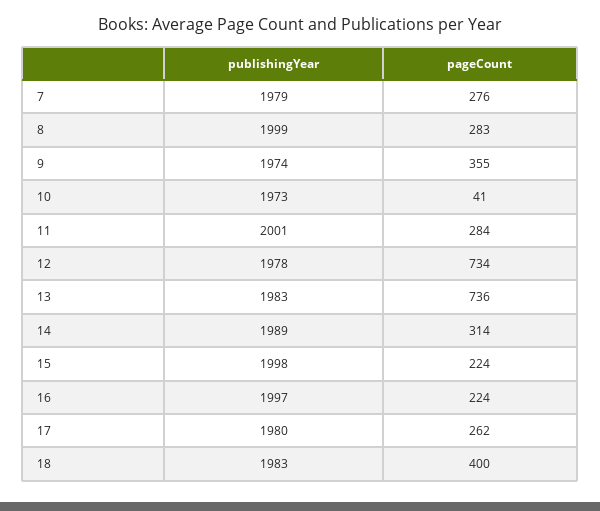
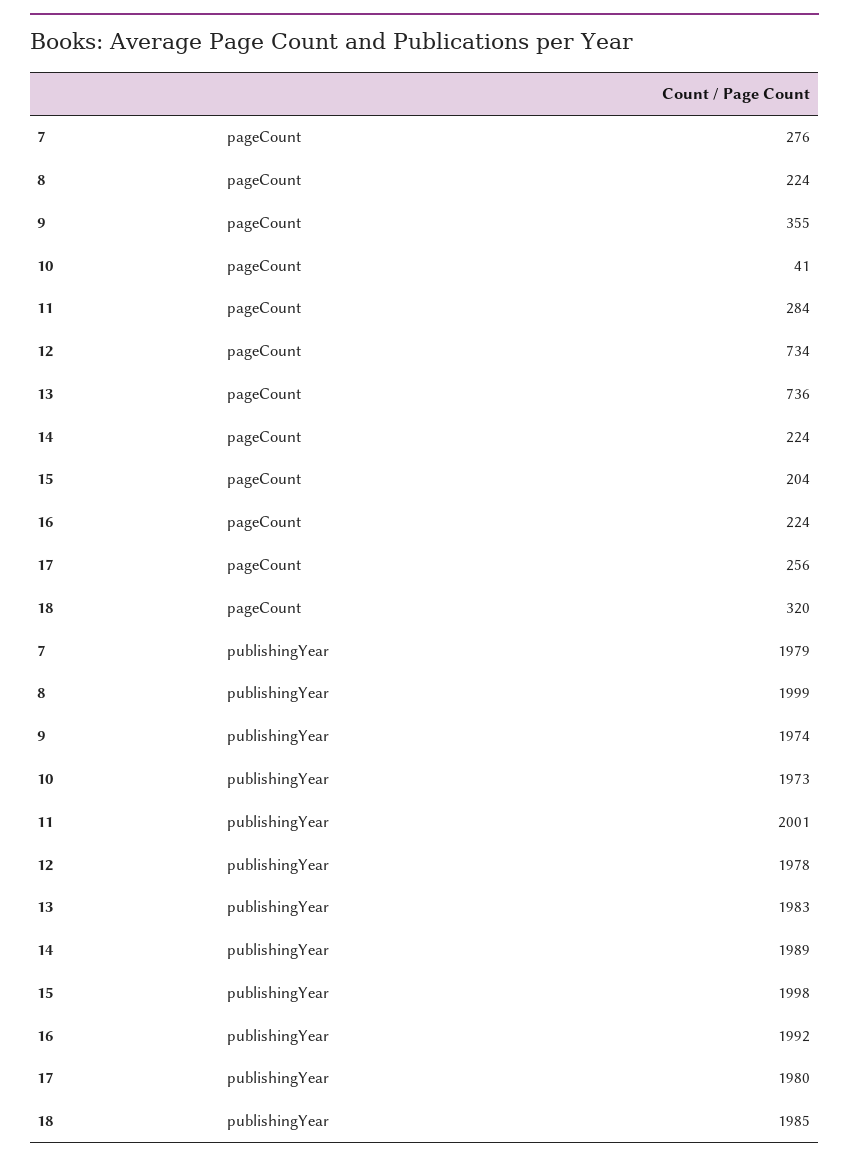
pageCount, 8: 283 -> 224
pageCount, 14: 314 -> 224
pageCount, 15: 224 -> 204
publishingYear, 16: 1997 -> 1992
pageCount, 17: 262 -> 256
publishingYear, 18: 1983 -> 1985
pageCount, 18: 400 -> 320

